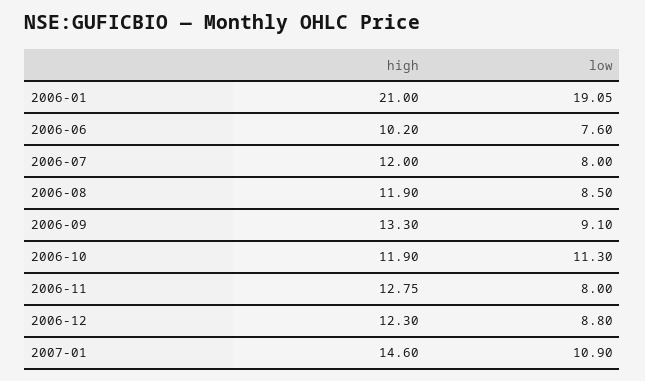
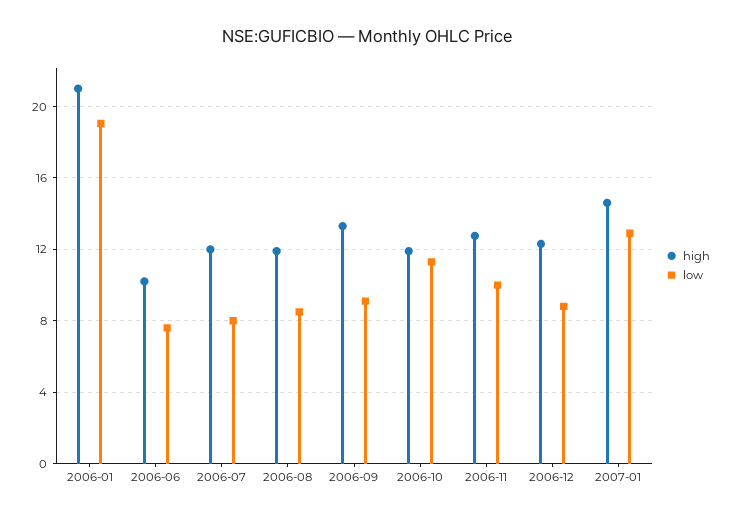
low, 2006-11: 8 -> 10
low, 2007-01: 10.9 -> 13

